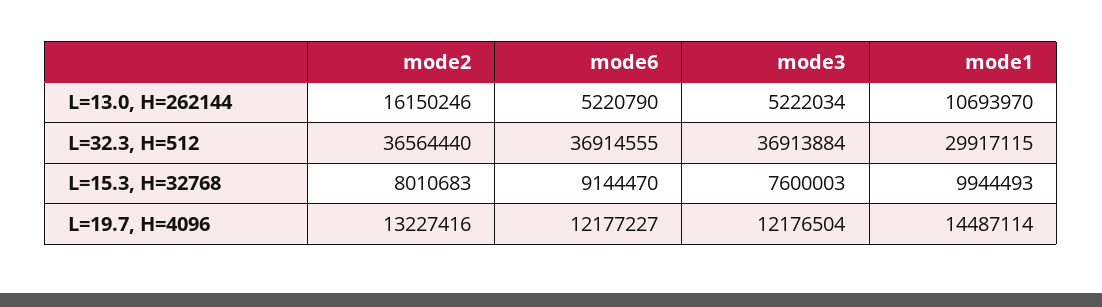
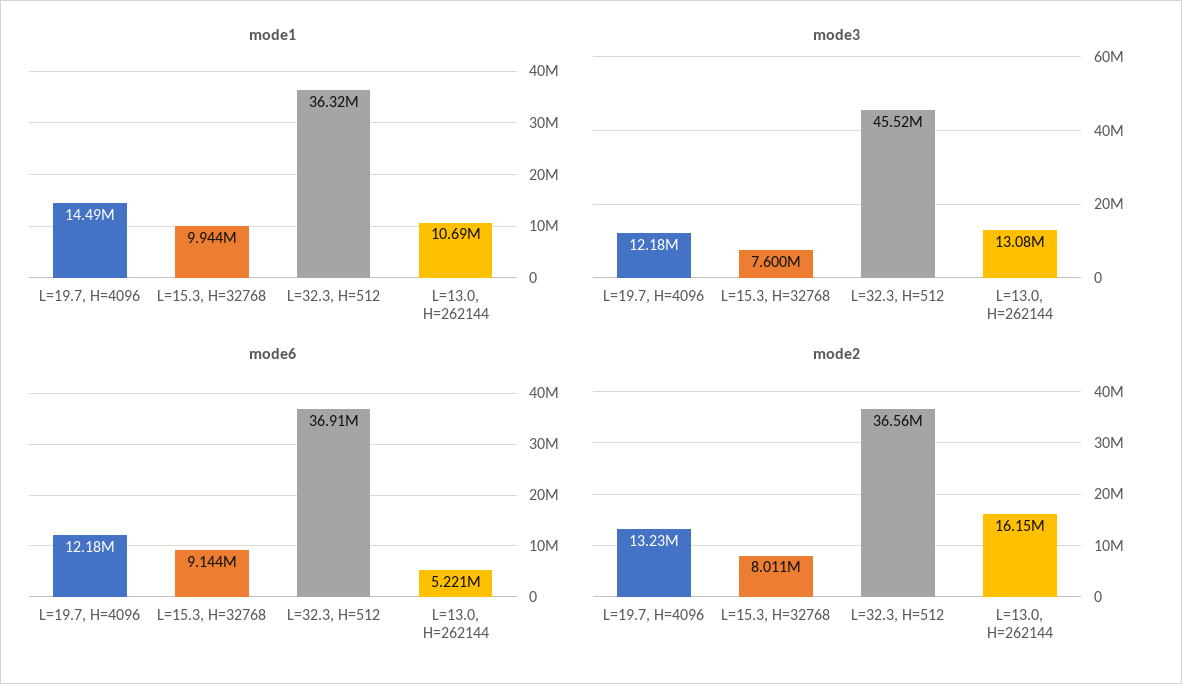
mode3, L=13.0, H=262144: 5222034 -> 13080000
mode3, L=32.3, H=512: 36913884 -> 45520000
mode1, L=32.3, H=512: 29917115 -> 36320000

